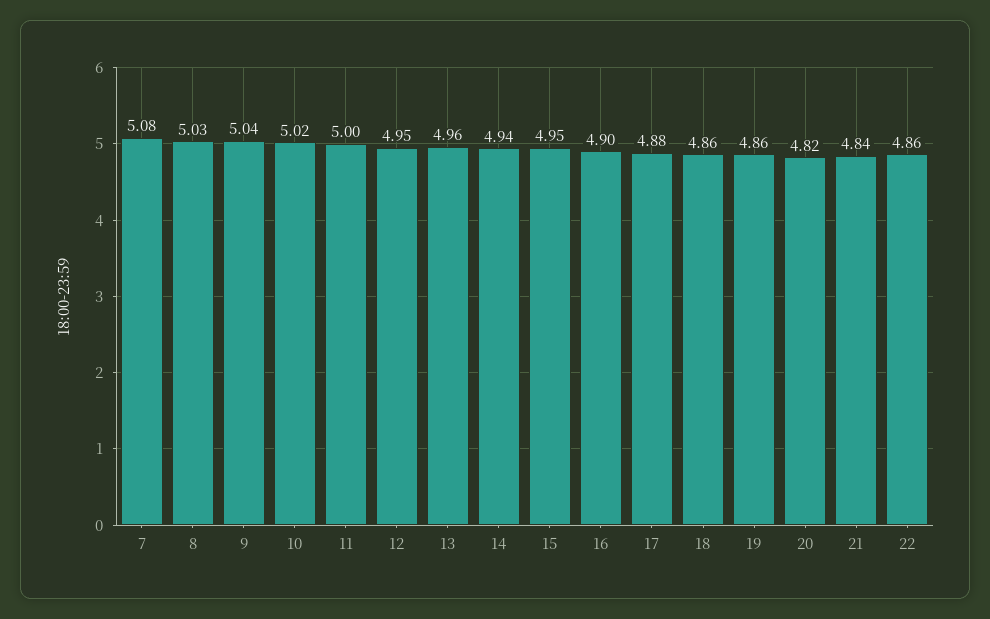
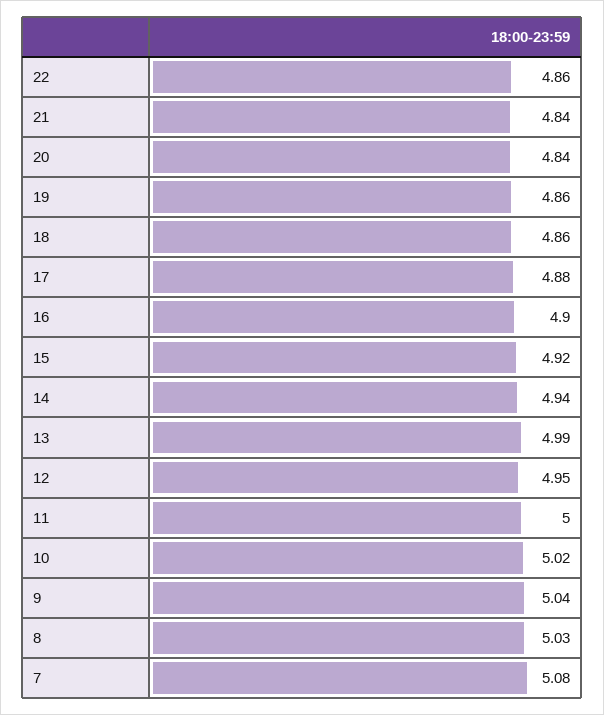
13: 4.96 -> 4.99
15: 4.95 -> 4.92
20: 4.82 -> 4.84

